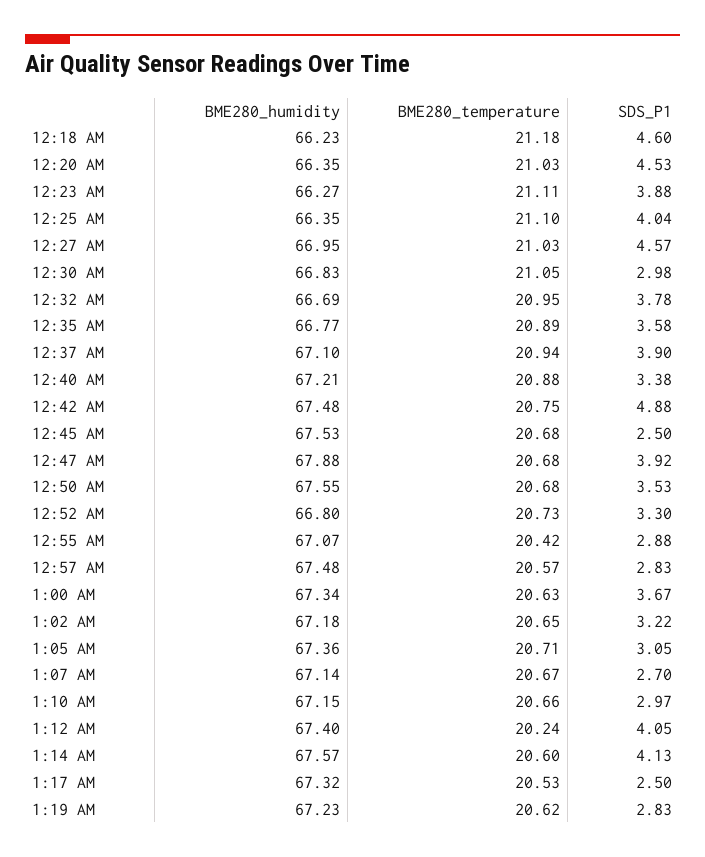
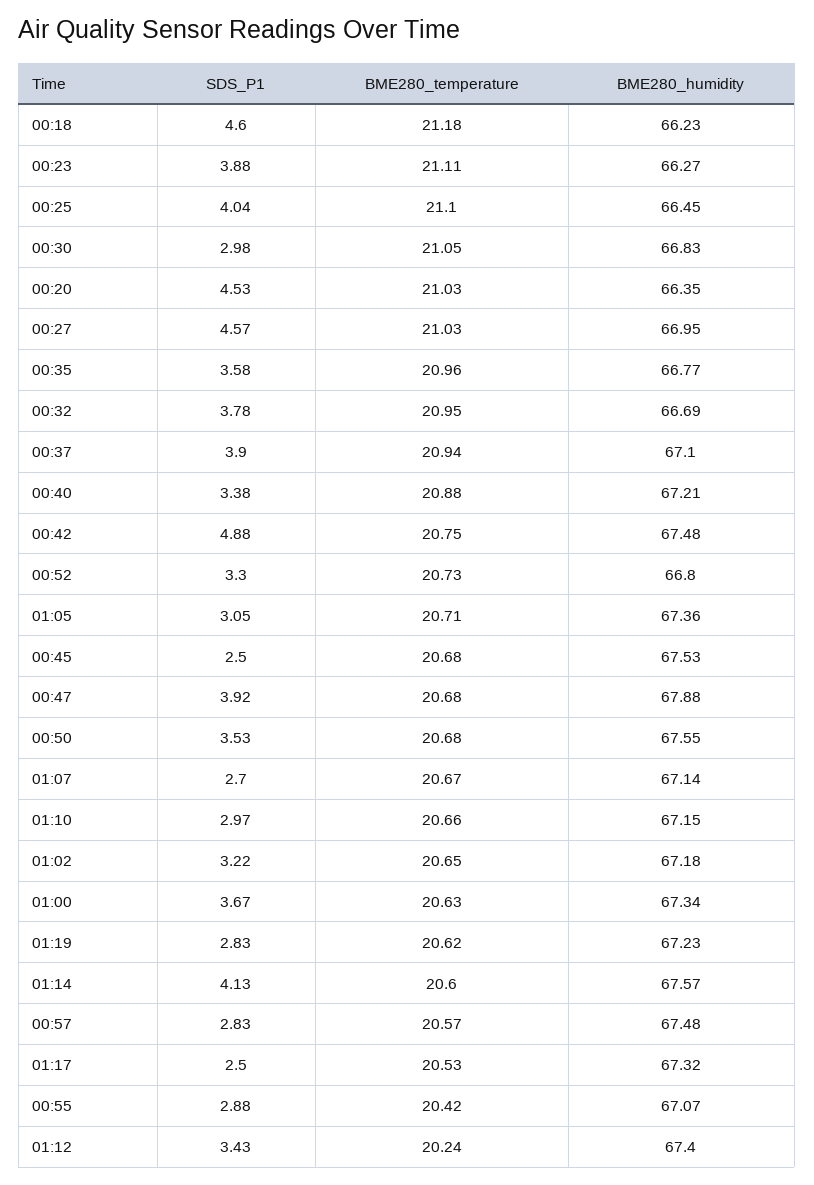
BME280_humidity, 12:25 AM: 66.35 -> 66.45
BME280_temperature, 12:35 AM: 20.89 -> 20.96
SDS_P1, 1:12 AM: 4.05 -> 3.43

